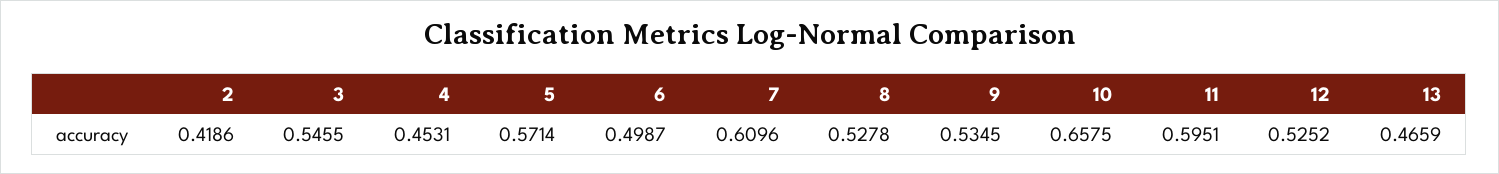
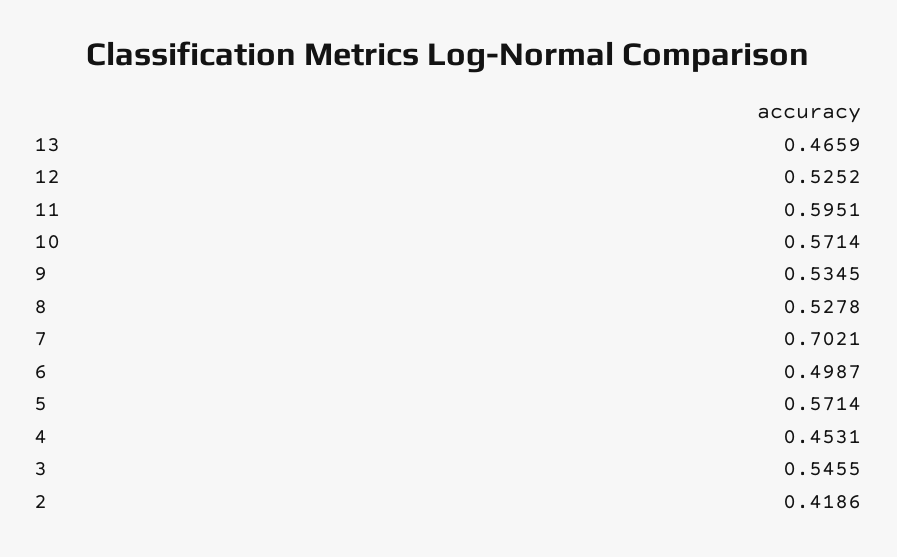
7: 0.6096 -> 0.7021
10: 0.6575 -> 0.5714

